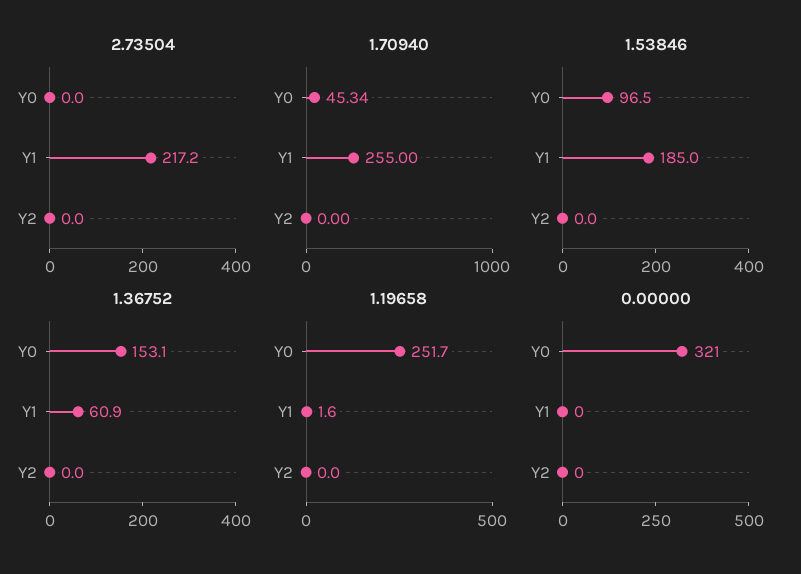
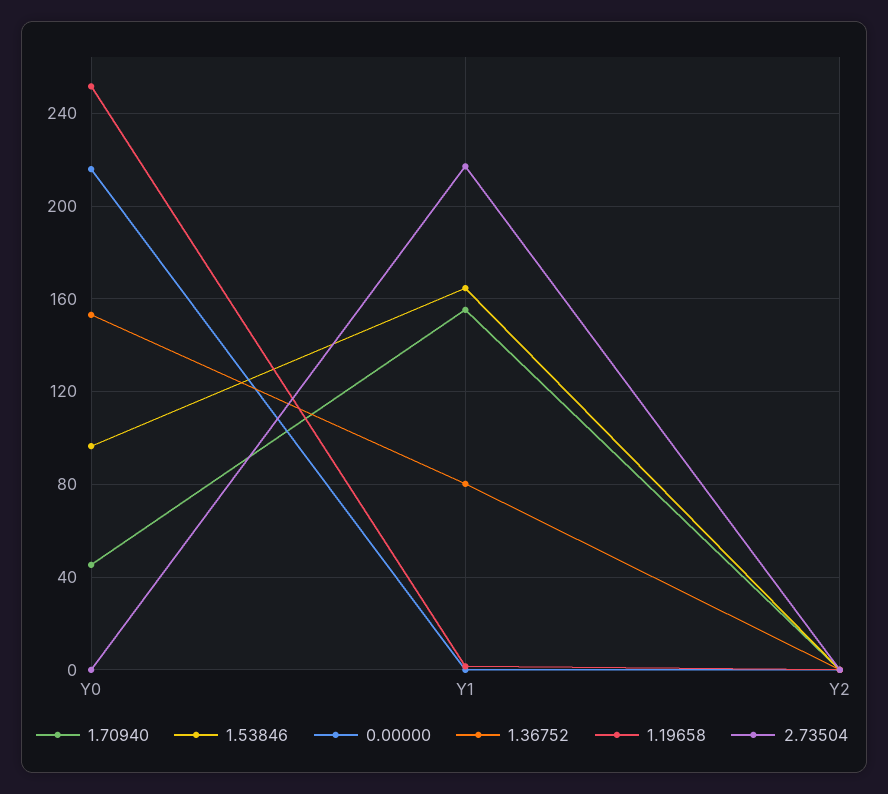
1.70940, Y1: 255 -> 155
1.53846, Y1: 185 -> 165
1.36752, Y1: 60.9 -> 80
0.00000, Y0: 321 -> 215

